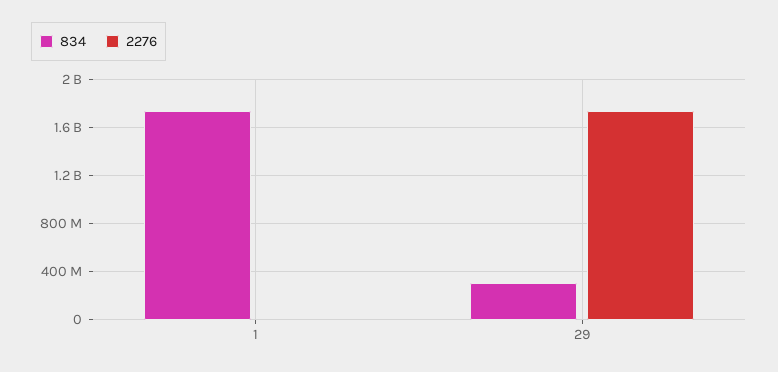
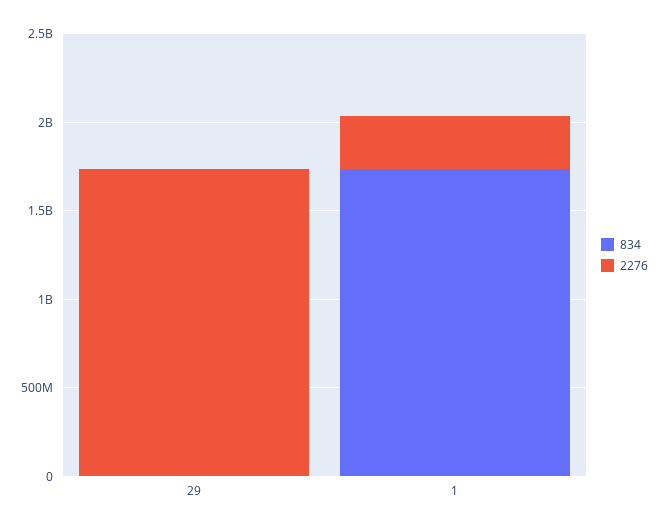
2276, 1: 0 -> 300000000
834, 29: 300000000 -> 0

